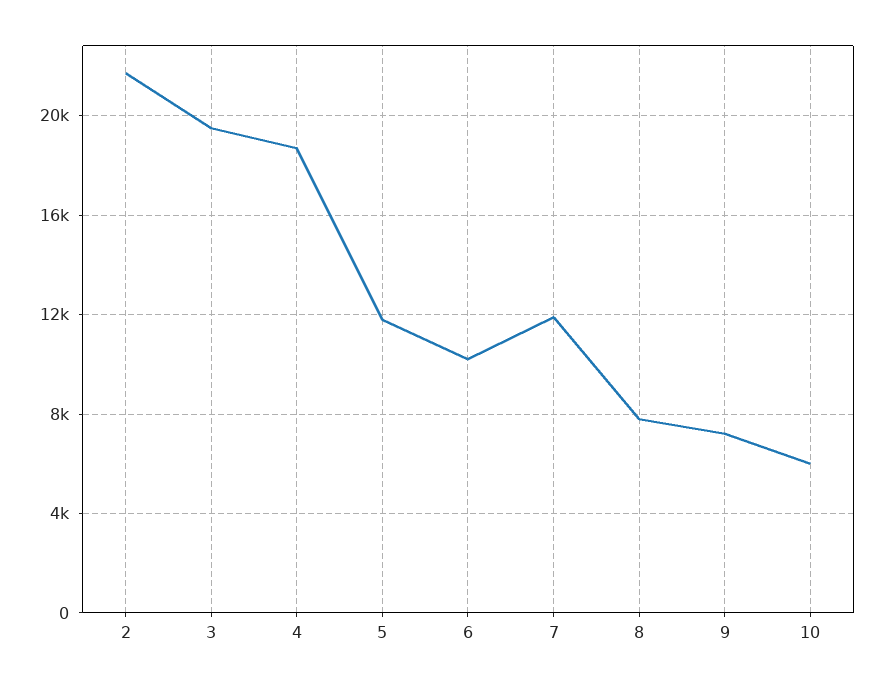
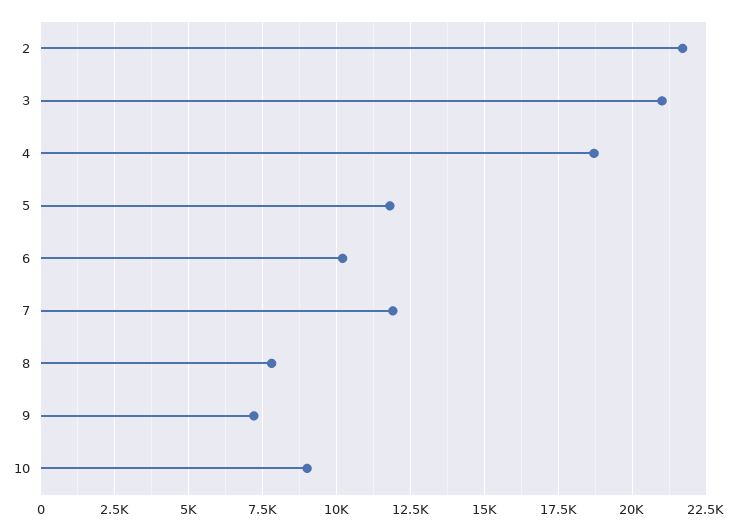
3: 19500 -> 21000
10: 6000 -> 9000

